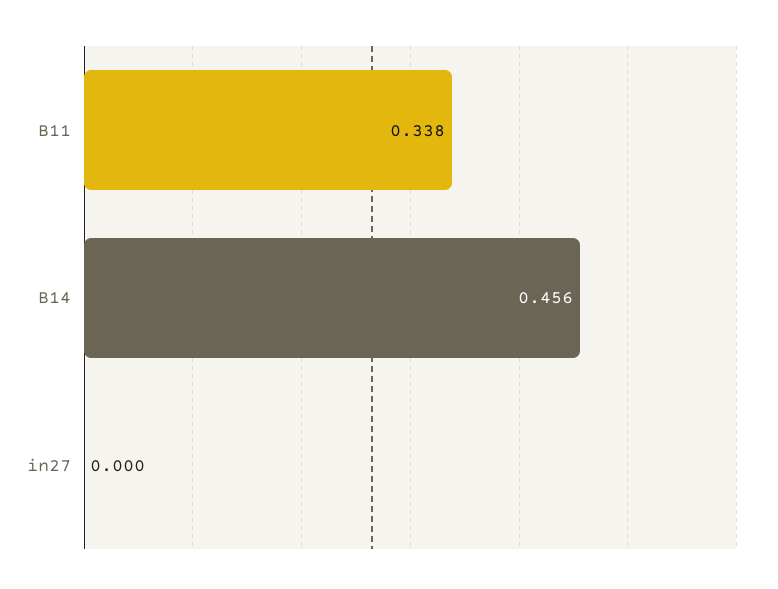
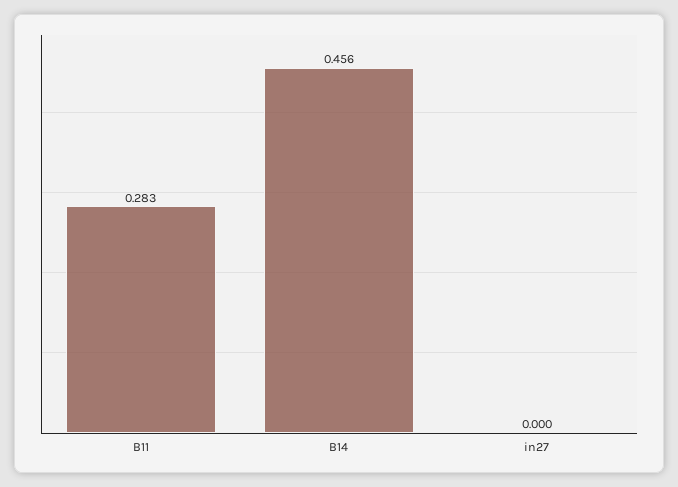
B11: 0.338 -> 0.283

